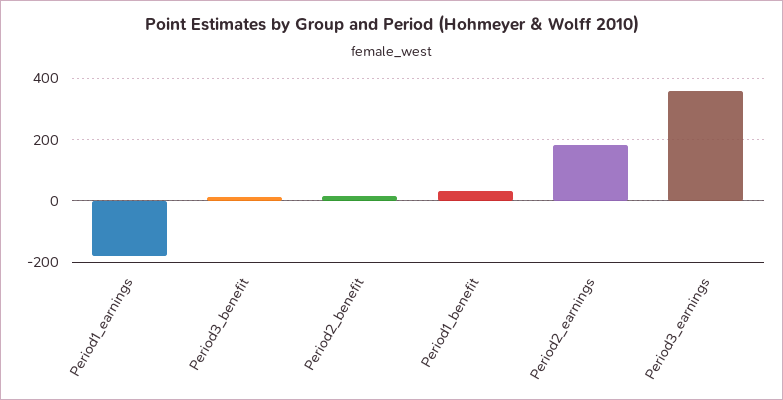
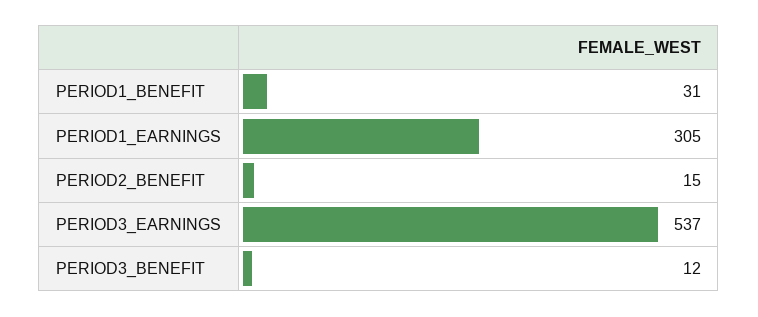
Period1_earnings: -180 -> 305
Period2_earnings: 180 -> none
Period3_earnings: 360 -> 537

